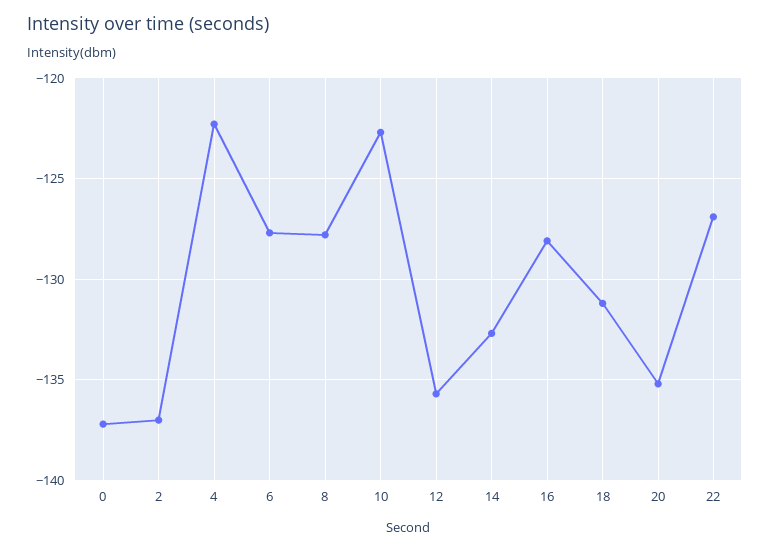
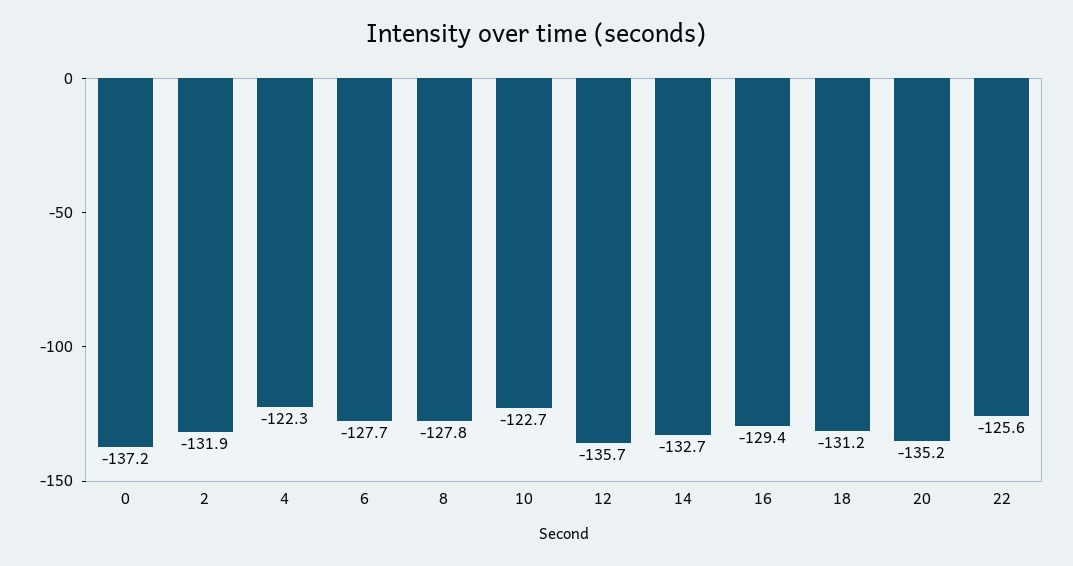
2: -137 -> -131.9
16: -128 -> -129.4
22: -127 -> -125.6

